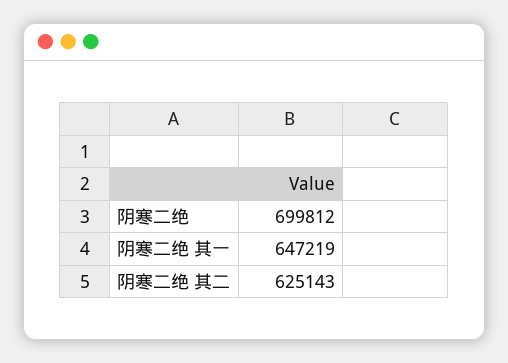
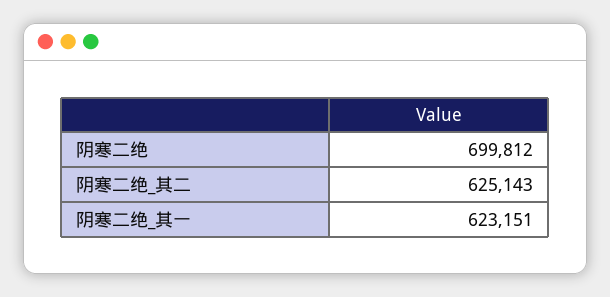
阴寒二绝 其一: 647219 -> 623151

